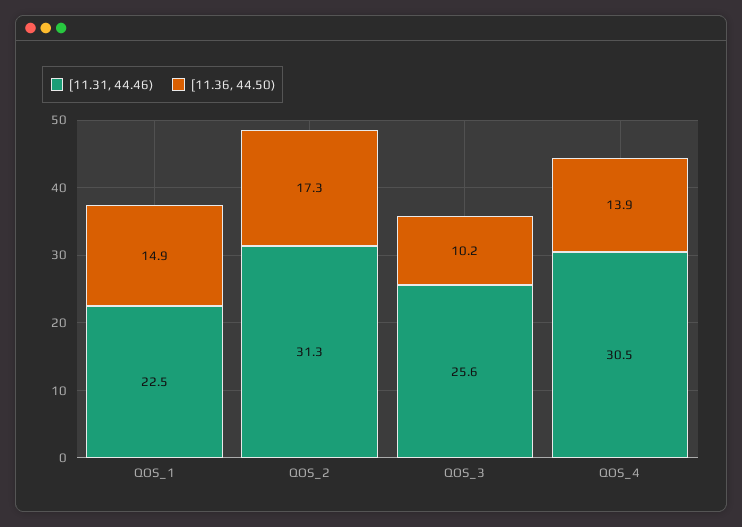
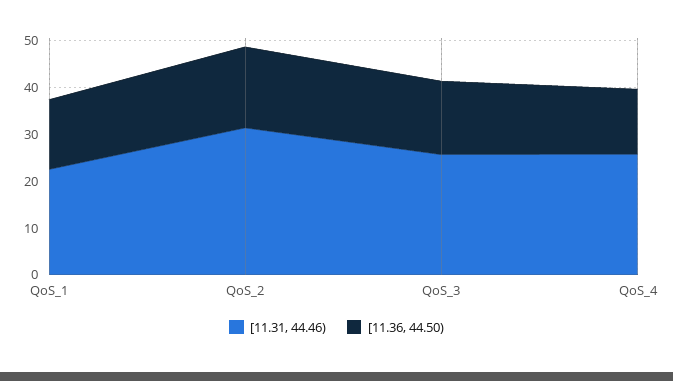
[11.36, 44.50), QOS_3: 10.2 -> 16
[11.31, 44.46), QOS_4: 30.5 -> 26

